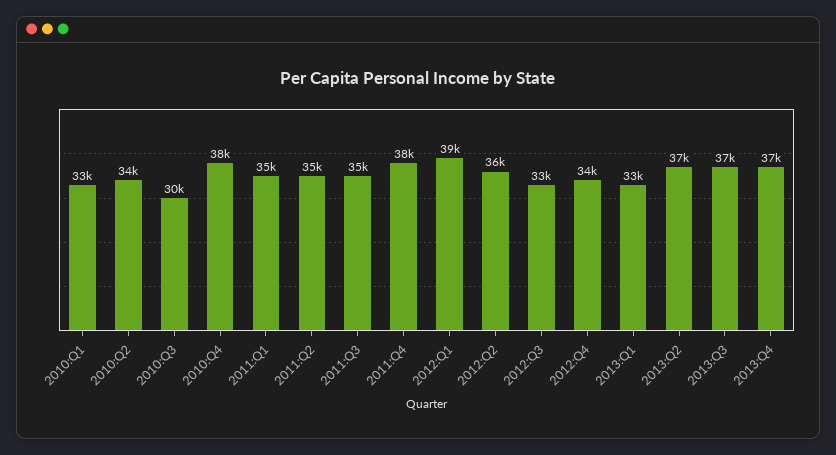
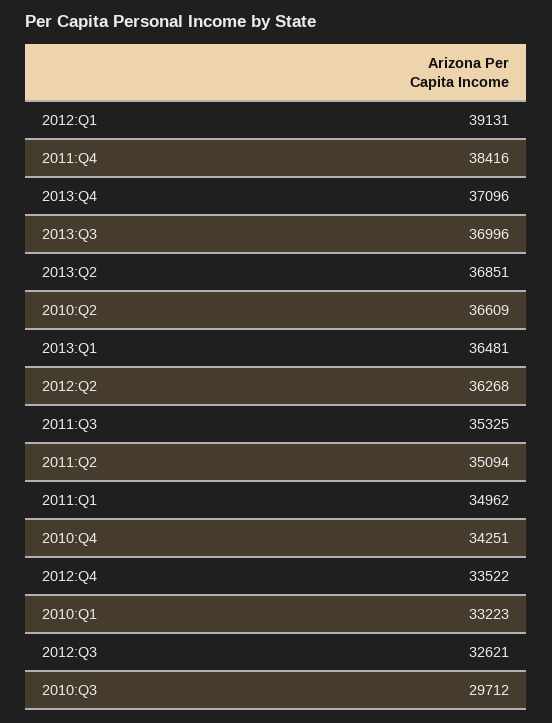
2010:Q2: 34000 -> 36609
2010:Q4: 38000 -> 34251
2013:Q1: 33000 -> 36481

